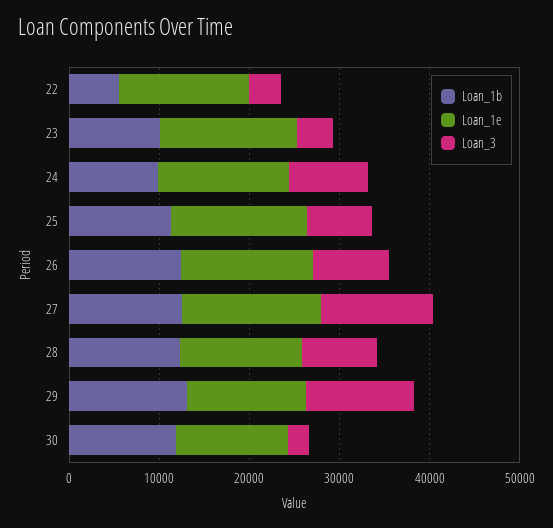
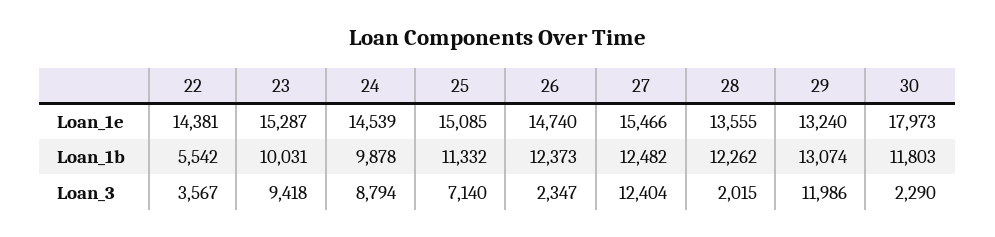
Loan_3, 23: 4000 -> 9418
Loan_3, 26: 8000 -> 2347
Loan_3, 28: 8000 -> 2015
Loan_1e, 30: 12000 -> 17973

